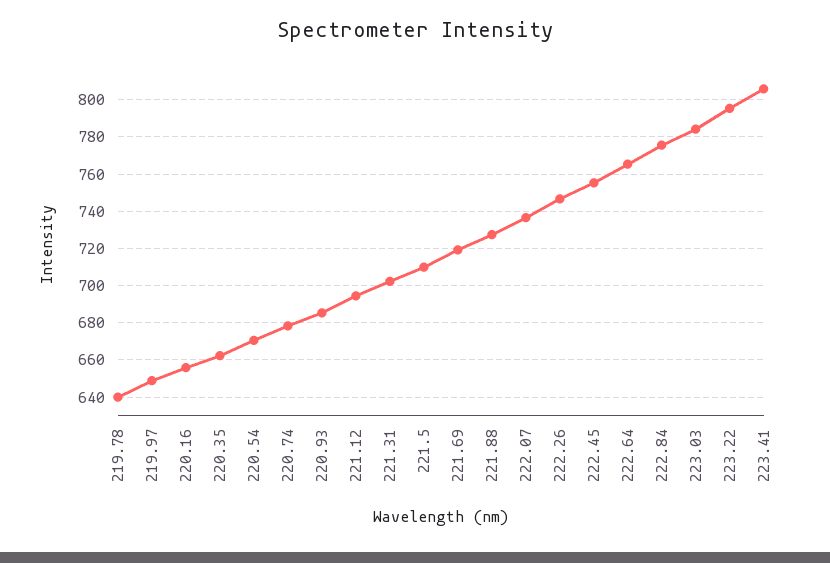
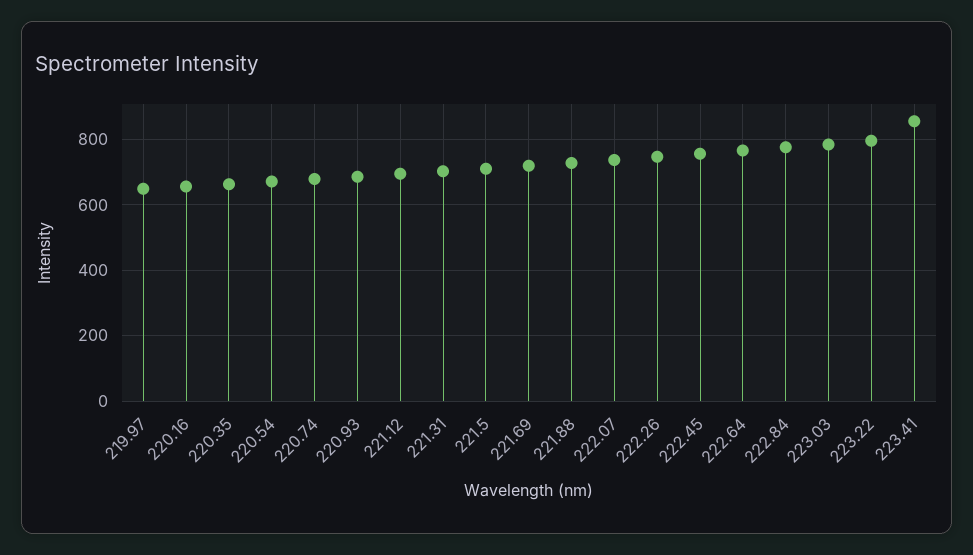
219.78: 640 -> none
223.41: 805 -> 860

